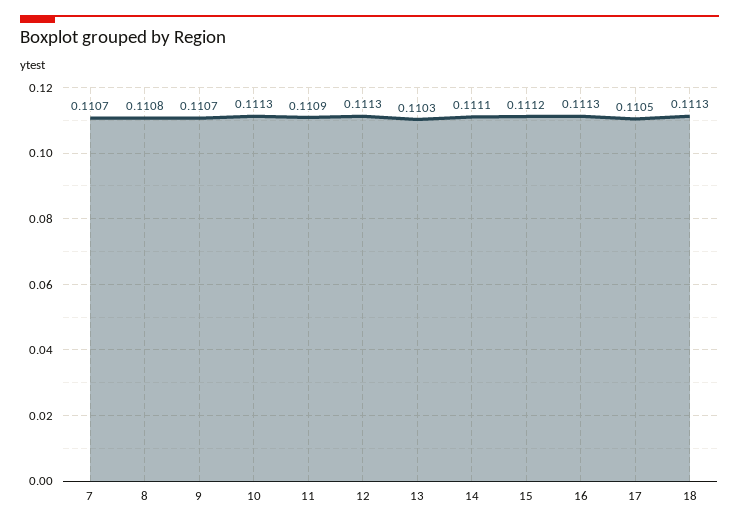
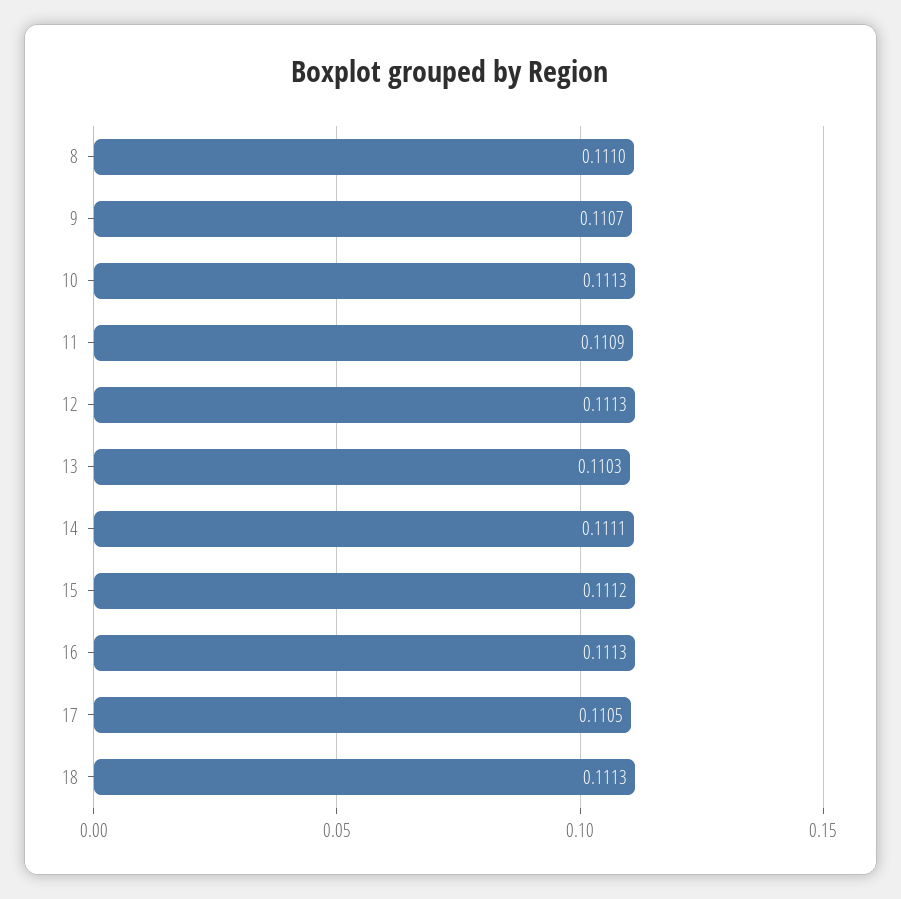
7: 0.1107 -> none
8: 0.1108 -> 0.111

